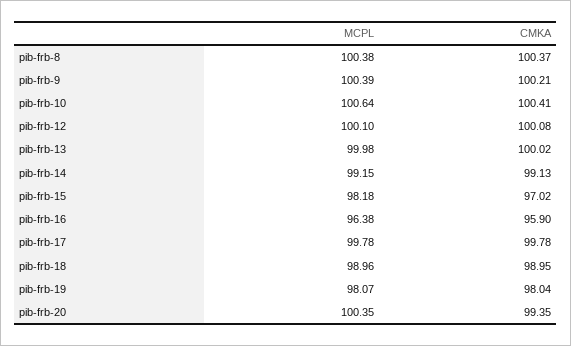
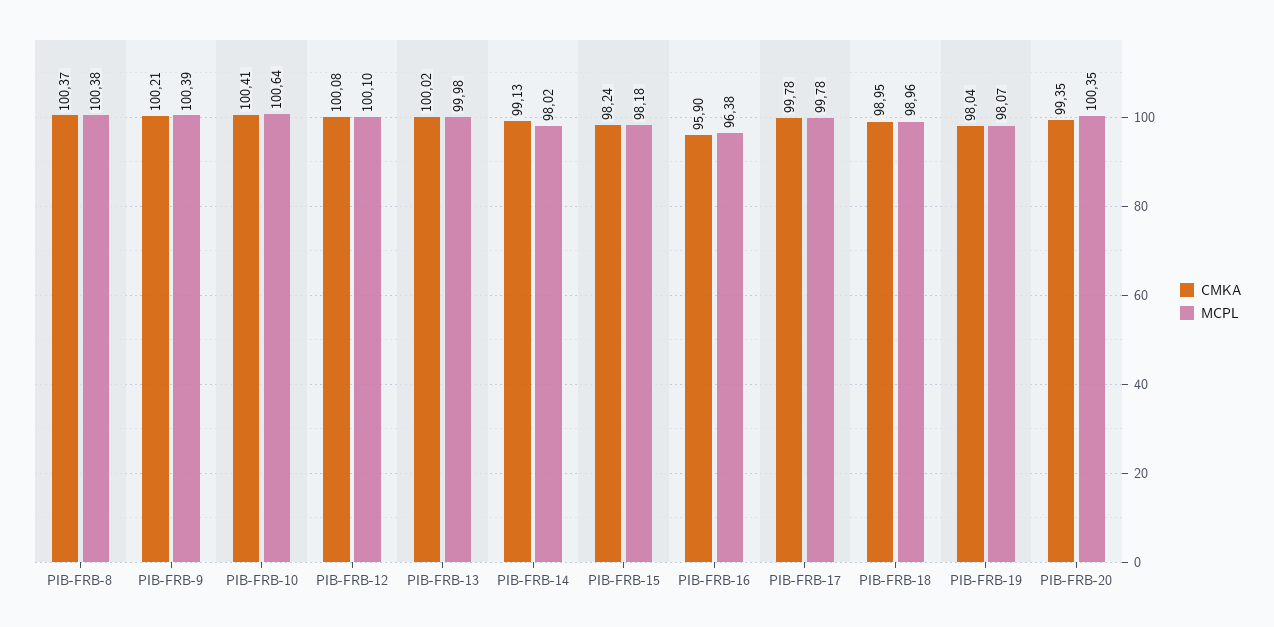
MCPL, pib-frb-14: 99.15 -> 98.02
CMKA, pib-frb-15: 97.02 -> 98.24

